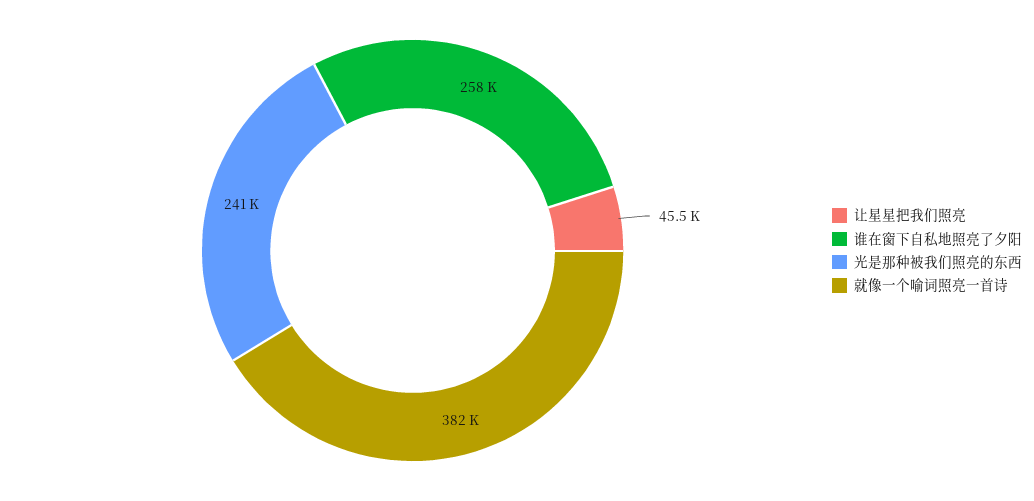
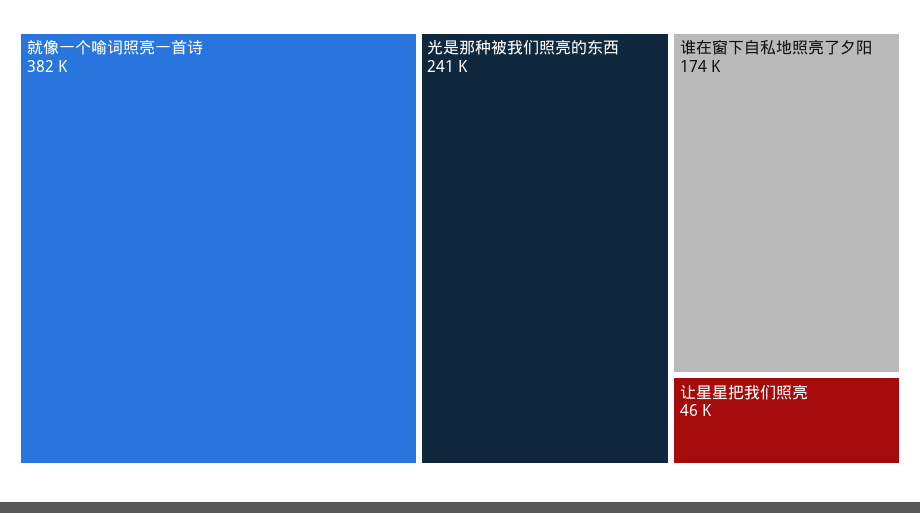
谁在窗下自私地照亮了夕阳: 258000 -> 174000

